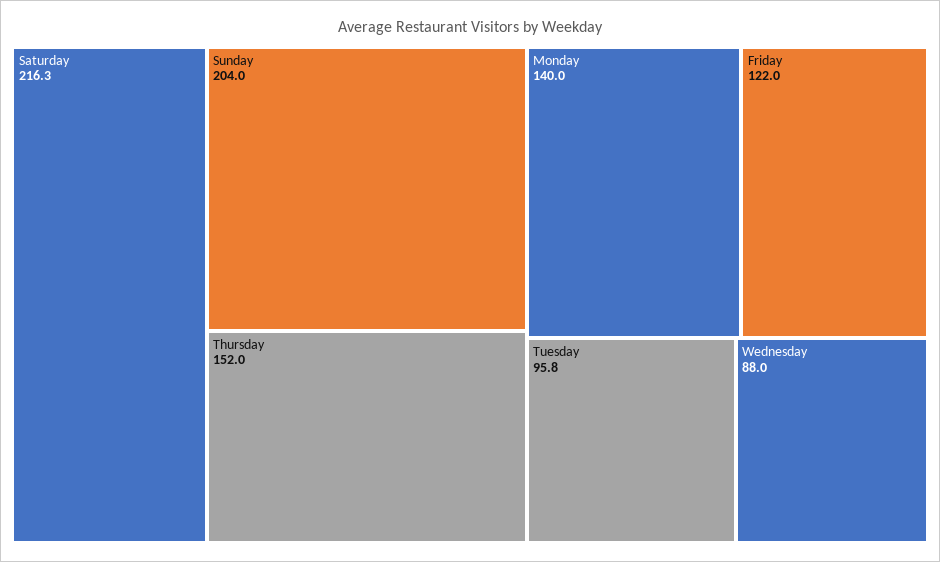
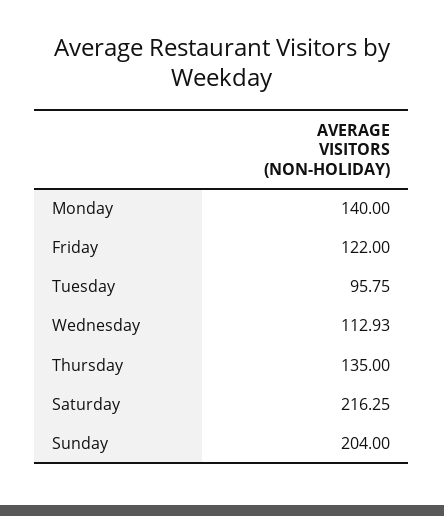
Thursday: 152 -> 135
Wednesday: 88 -> 112.93

